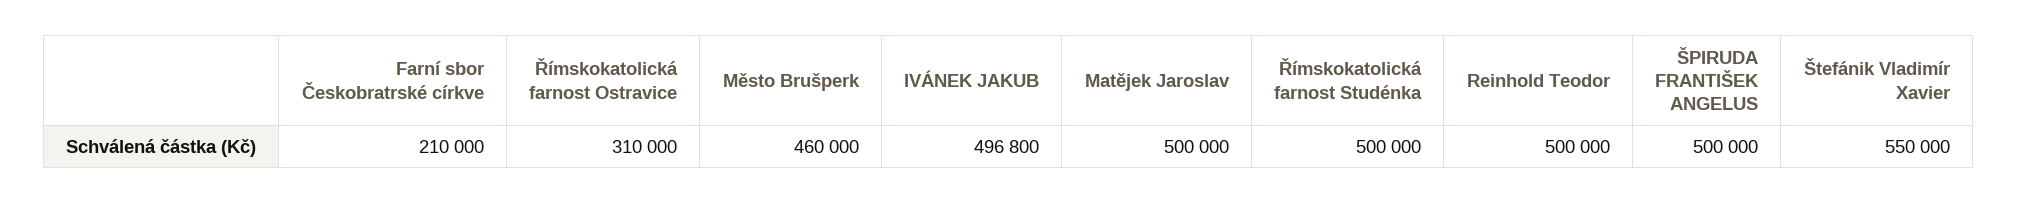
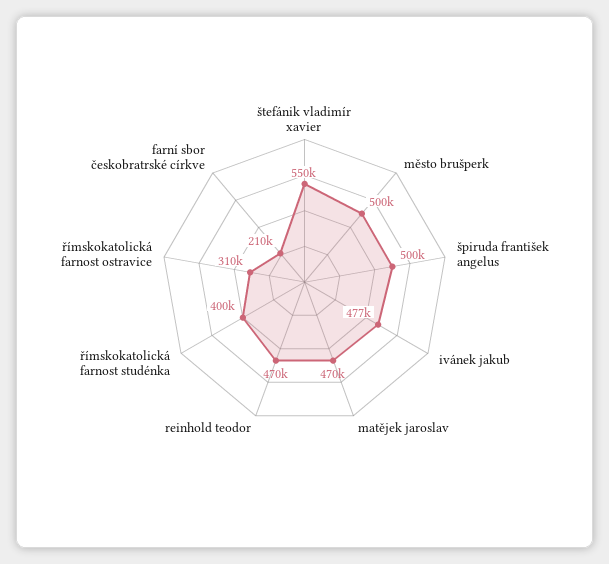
Město Brušperk: 460000 -> 500000
IVÁNEK JAKUB: 496800 -> 477000
Matějek Jaroslav: 500000 -> 470000
Římskokatolická farnost Studénka: 500000 -> 400000
Reinhold Teodor: 500000 -> 470000

